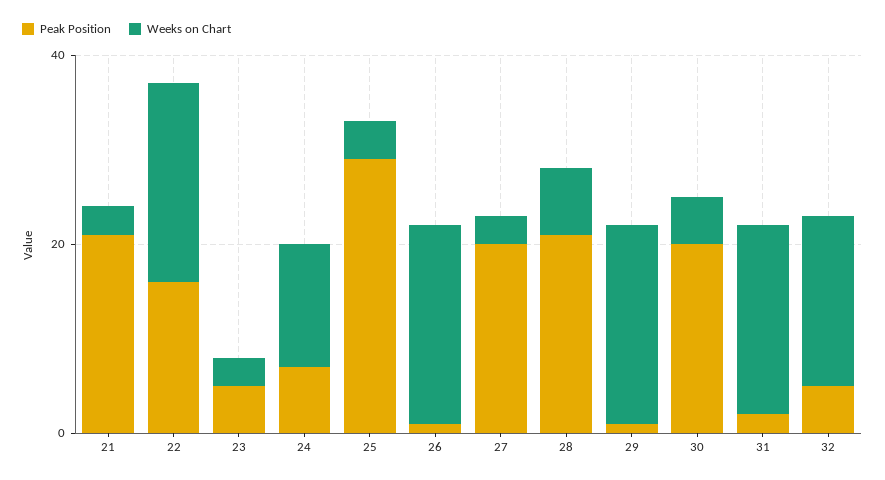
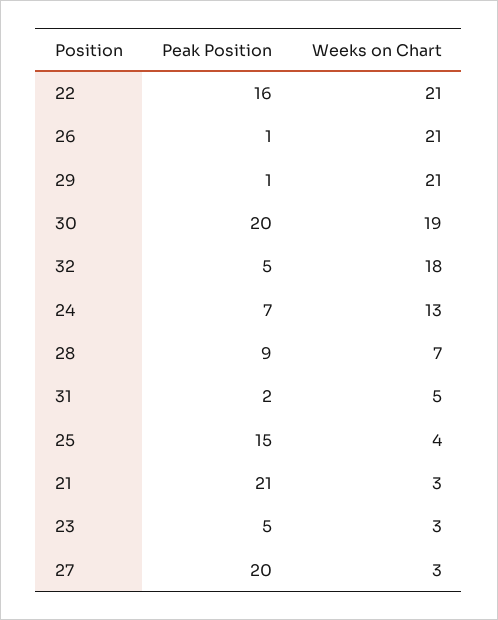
Peak Position, 25: 30 -> 15
Peak Position, 28: 20 -> 9
Weeks on Chart, 30: 5 -> 19
Weeks on Chart, 31: 20 -> 5

